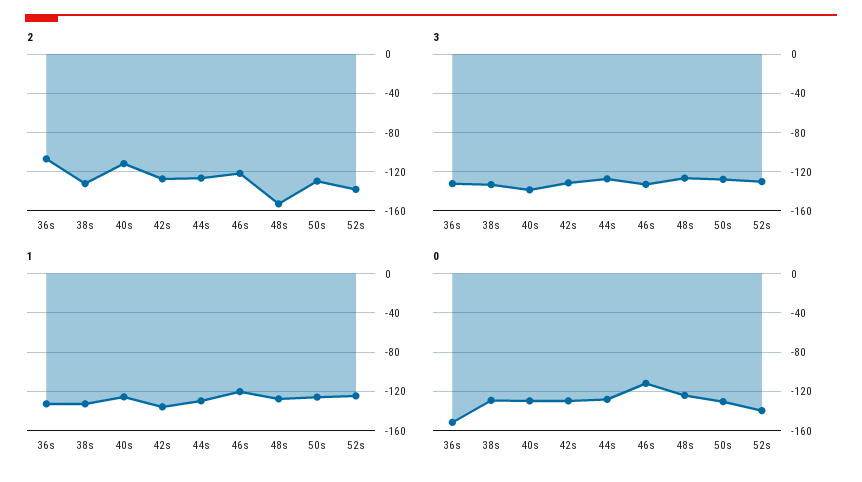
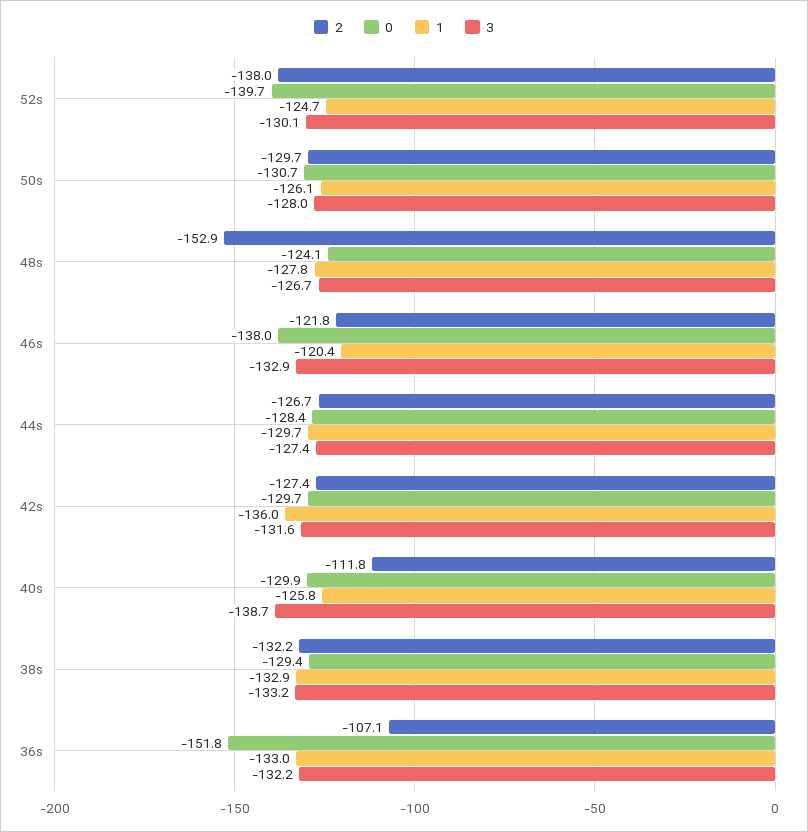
0, 46s: -110 -> -138

